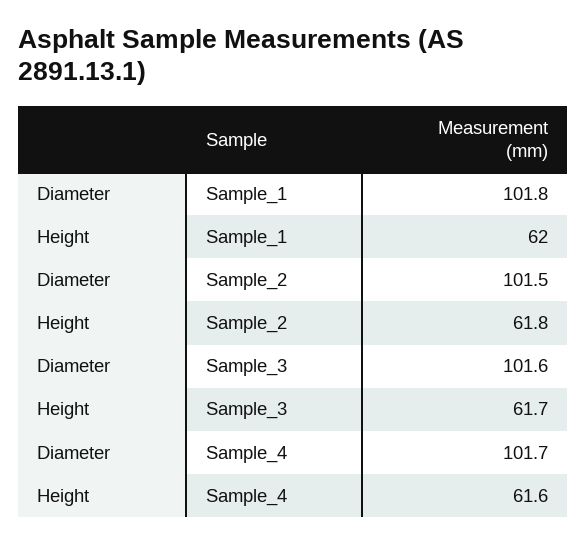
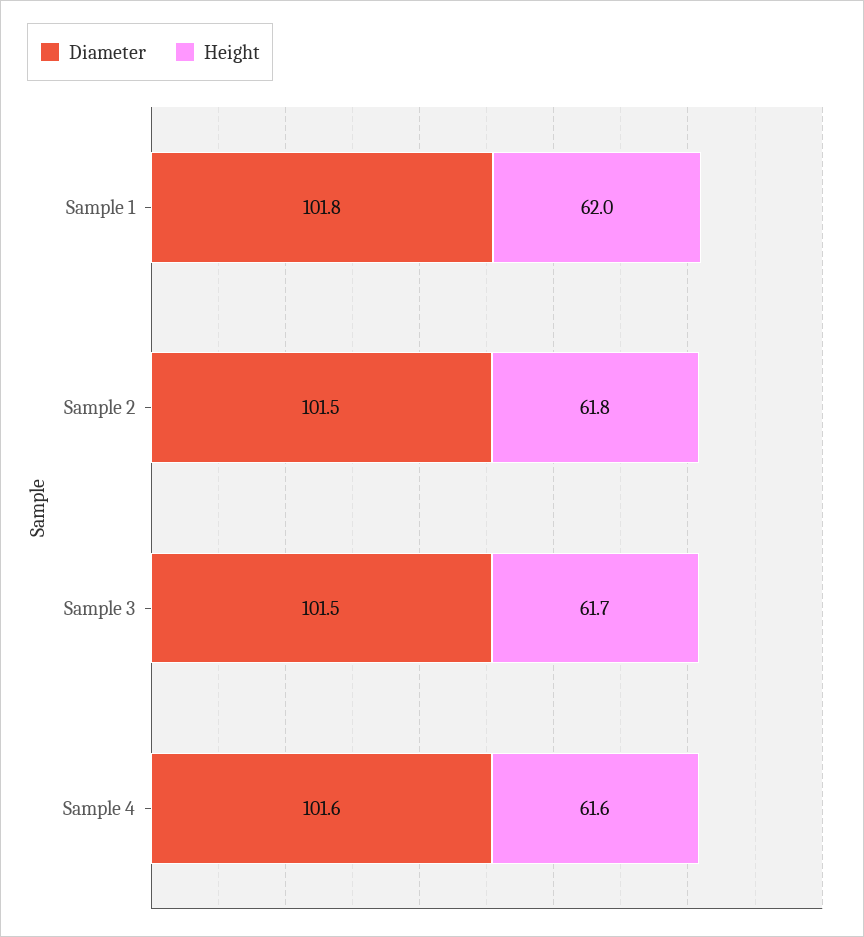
Diameter, Sample_3: 101.6 -> 101.5
Diameter, Sample_4: 101.7 -> 101.6

